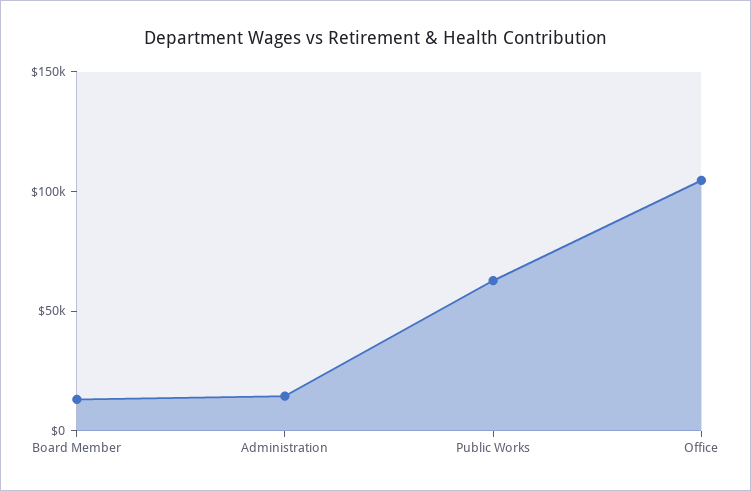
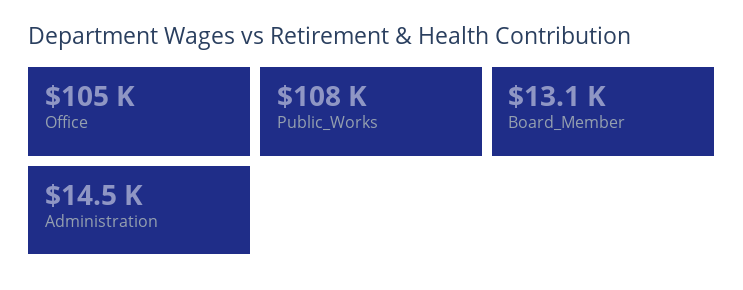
Public Works: 60000 -> 108000

